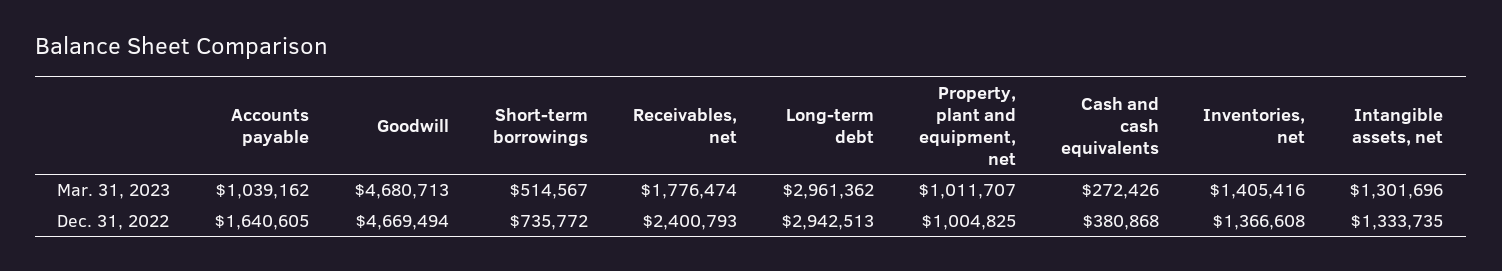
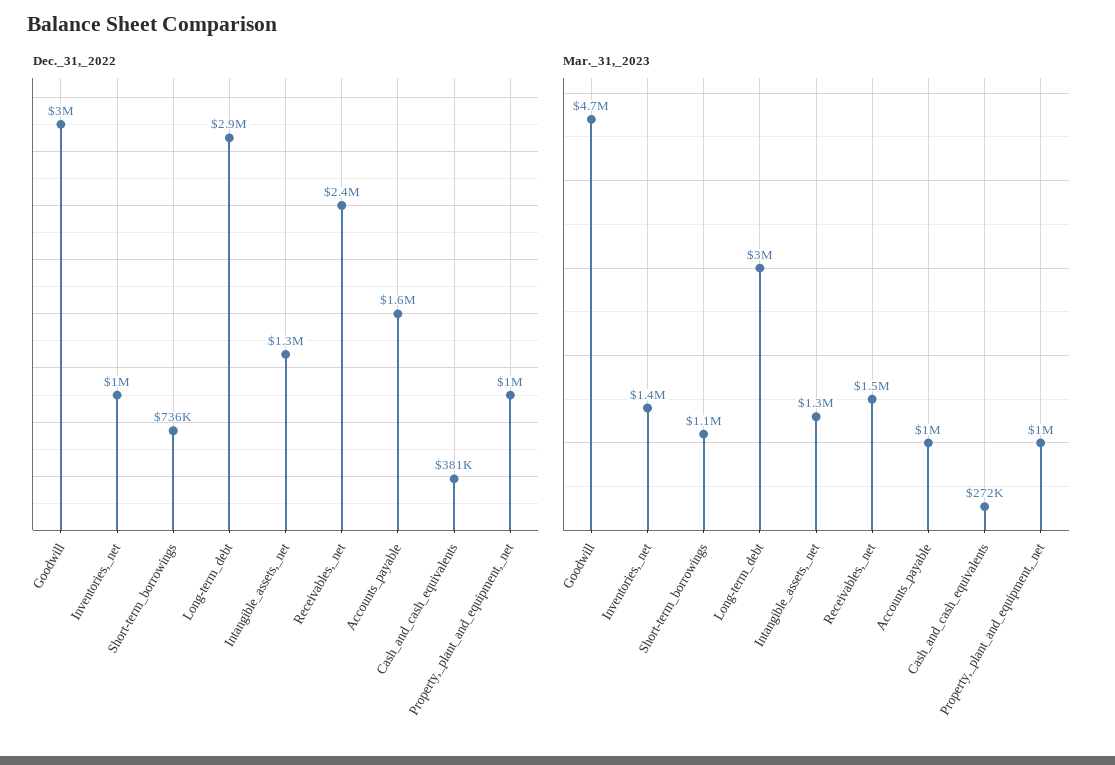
Mar. 31, 2023, Short-term borrowings: 514567 -> 1100000
Mar. 31, 2023, Receivables, net: 1776474 -> 1500000
Dec. 31, 2022, Goodwill: 4669494 -> 3000000
Dec. 31, 2022, Inventories, net: 1366608 -> 1000000

